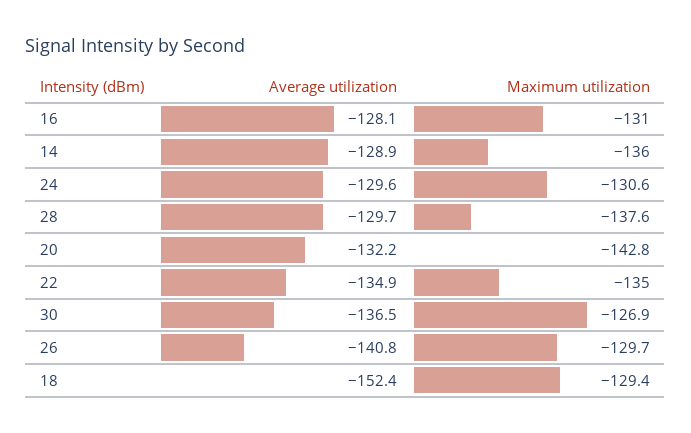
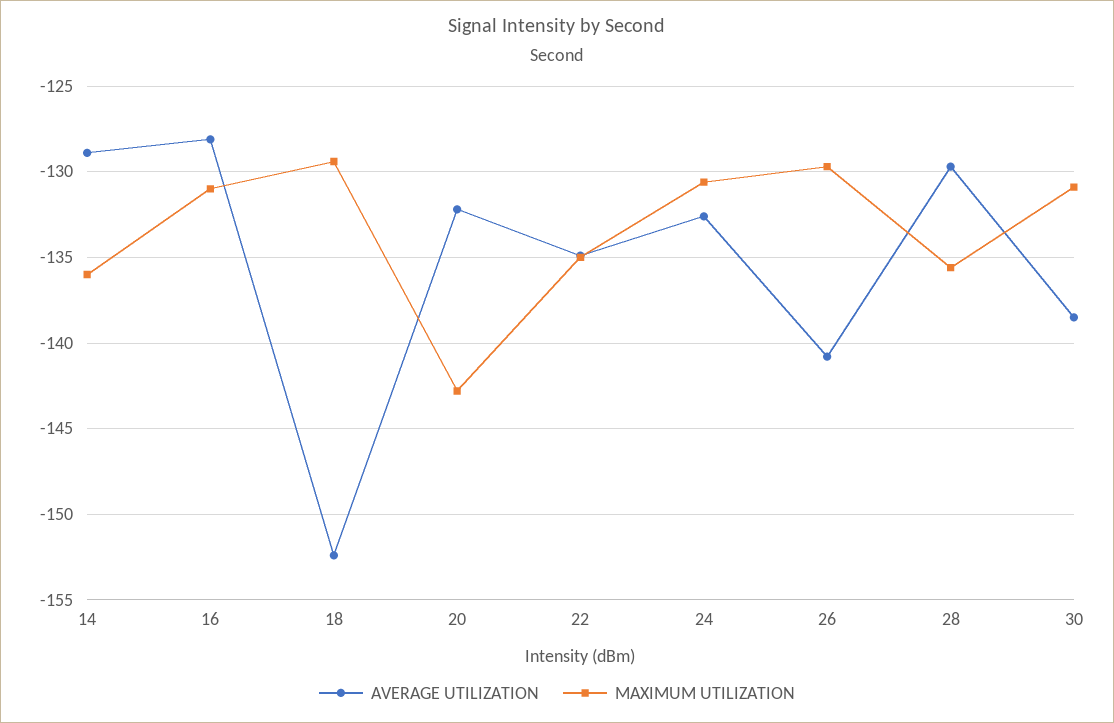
Average utilization, 24: -129.6 -> -132.5
Maximum utilization, 28: -137.6 -> -135.5
Average utilization, 30: -136.5 -> -138.5
Maximum utilization, 30: -126.9 -> -131

